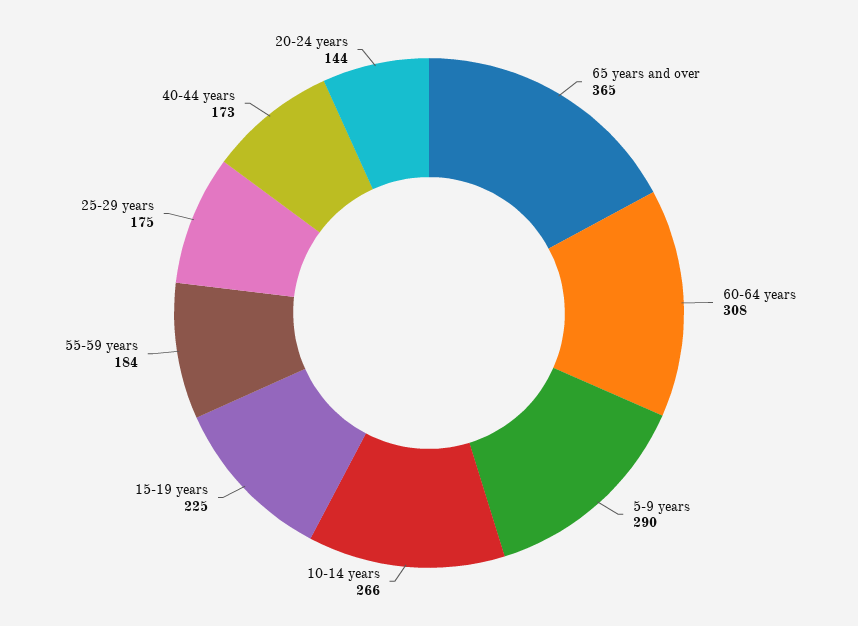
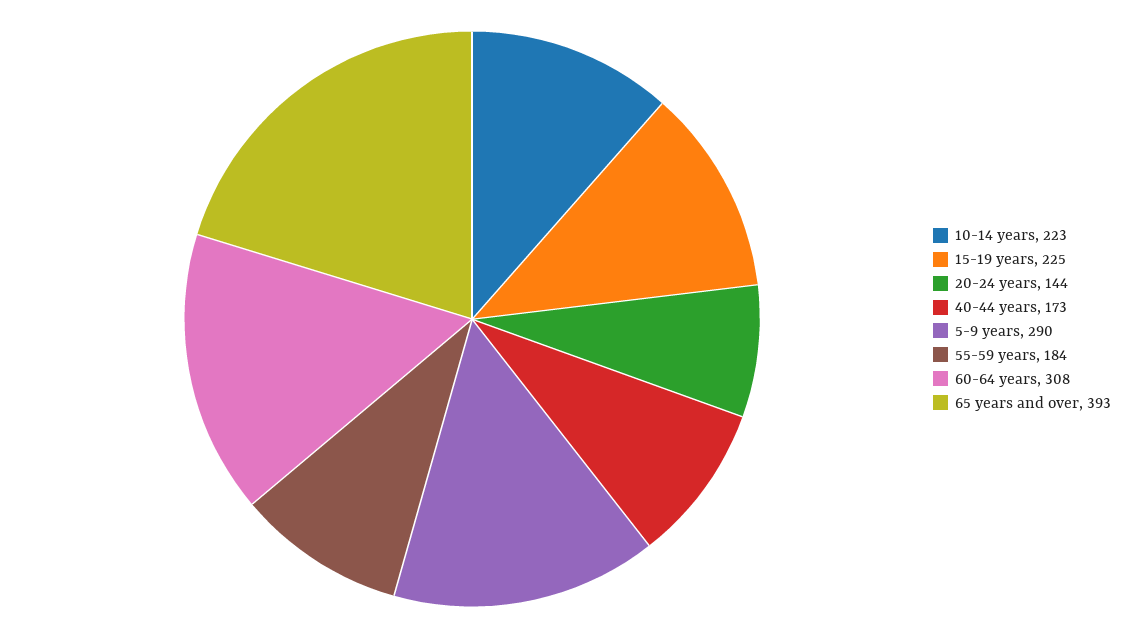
65 years and over: 365 -> 393
10-14 years: 266 -> 223
25-29 years: 175 -> none

